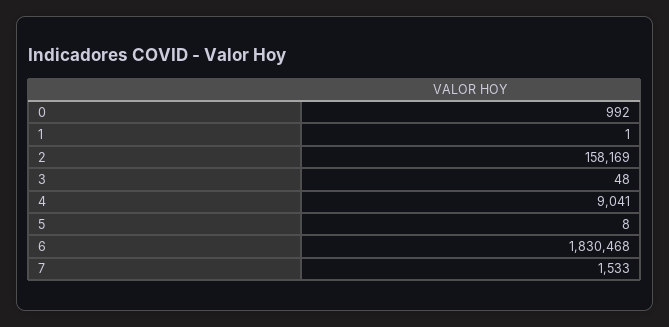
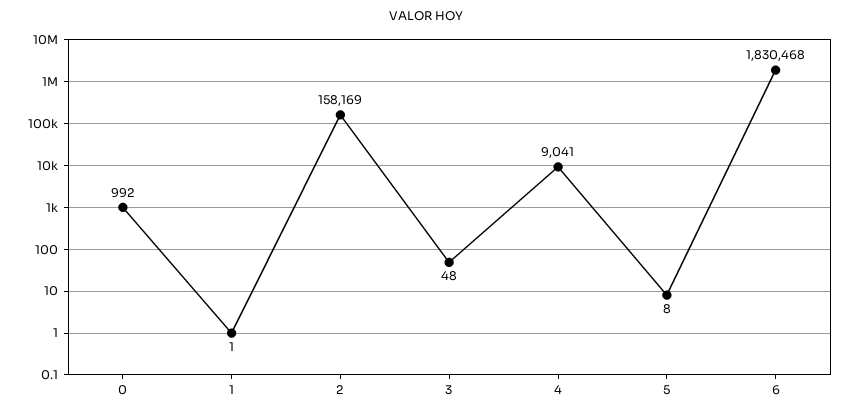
7: 1533 -> none

